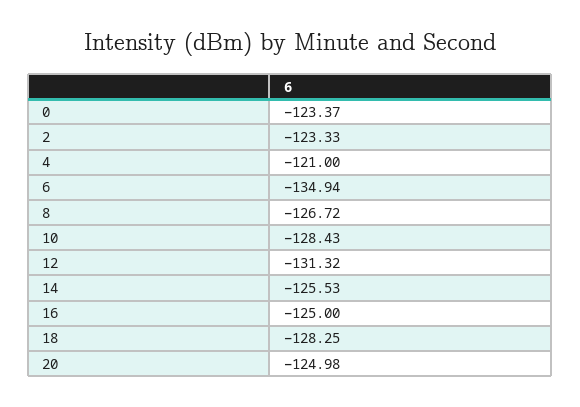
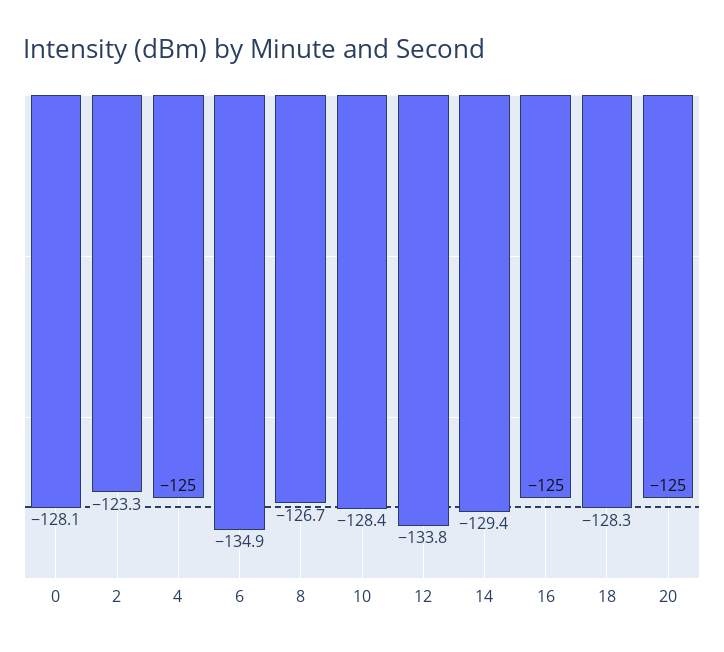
0: -123.37 -> -128.1
4: -121 -> -125
12: -131.32 -> -133.8
14: -125.53 -> -129.4

